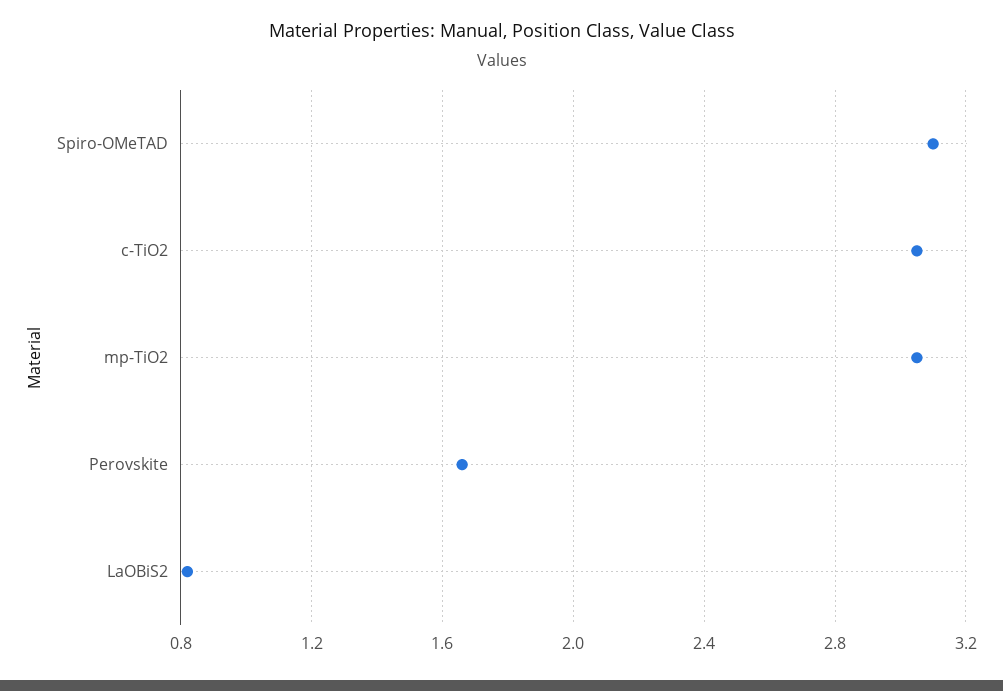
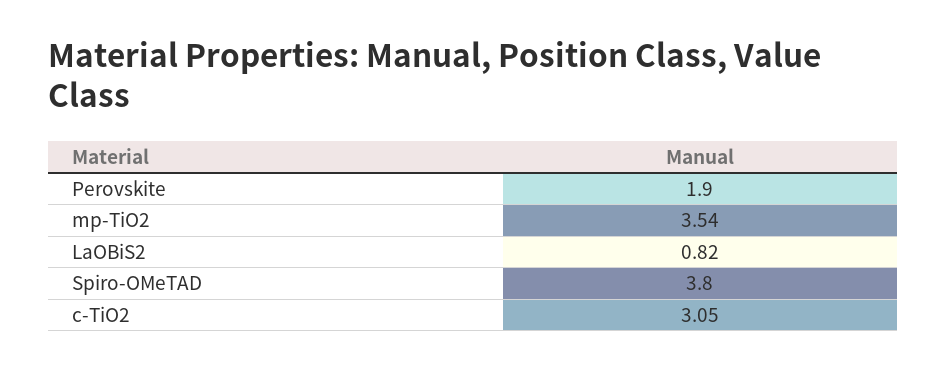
Spiro-OMeTAD: 3.1 -> 3.8
mp-TiO2: 3.05 -> 3.54
Perovskite: 1.65 -> 1.9

